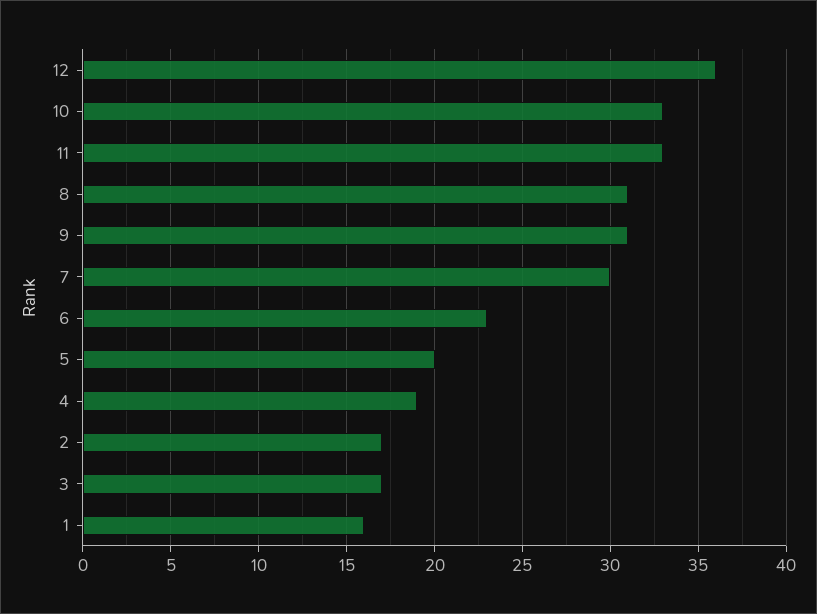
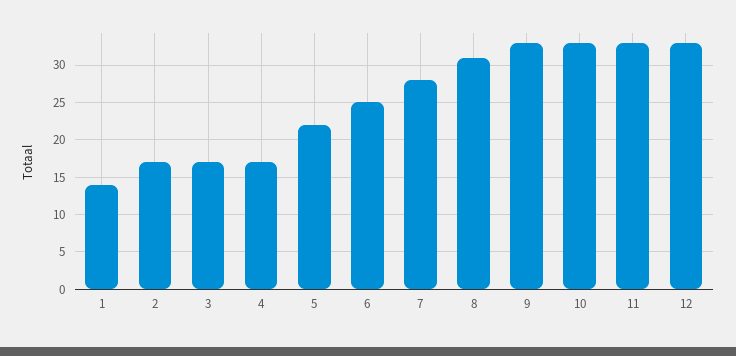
12: 36 -> 33
9: 31 -> 33
7: 30 -> 28
6: 23 -> 25
5: 20 -> 22
4: 19 -> 17
1: 16 -> 14

